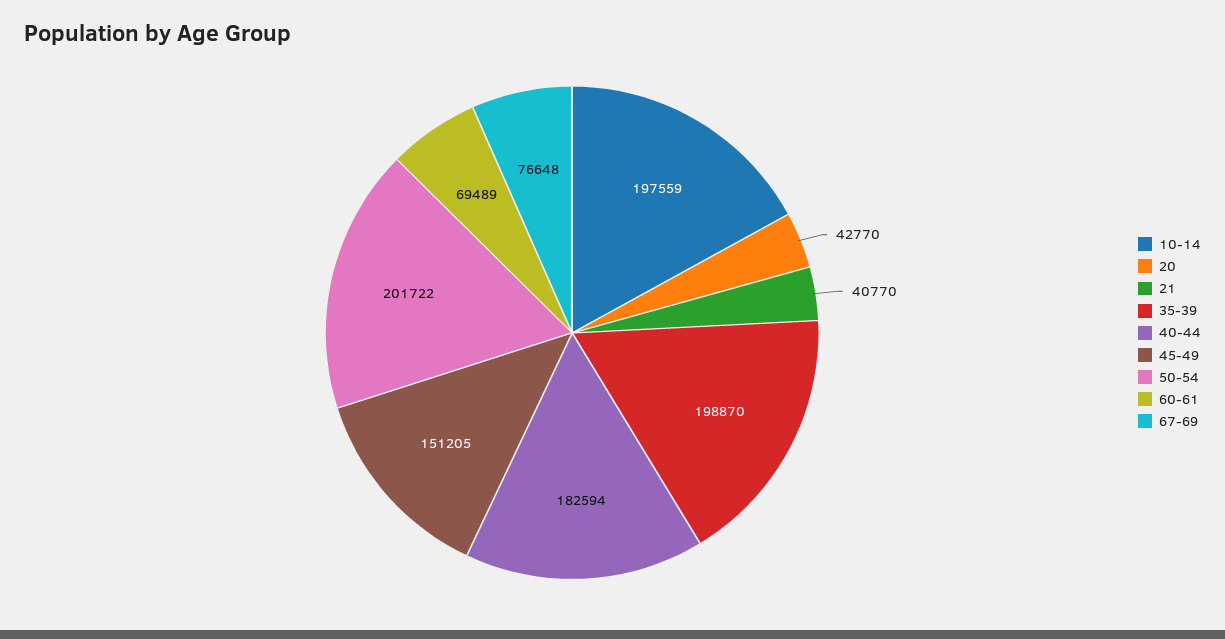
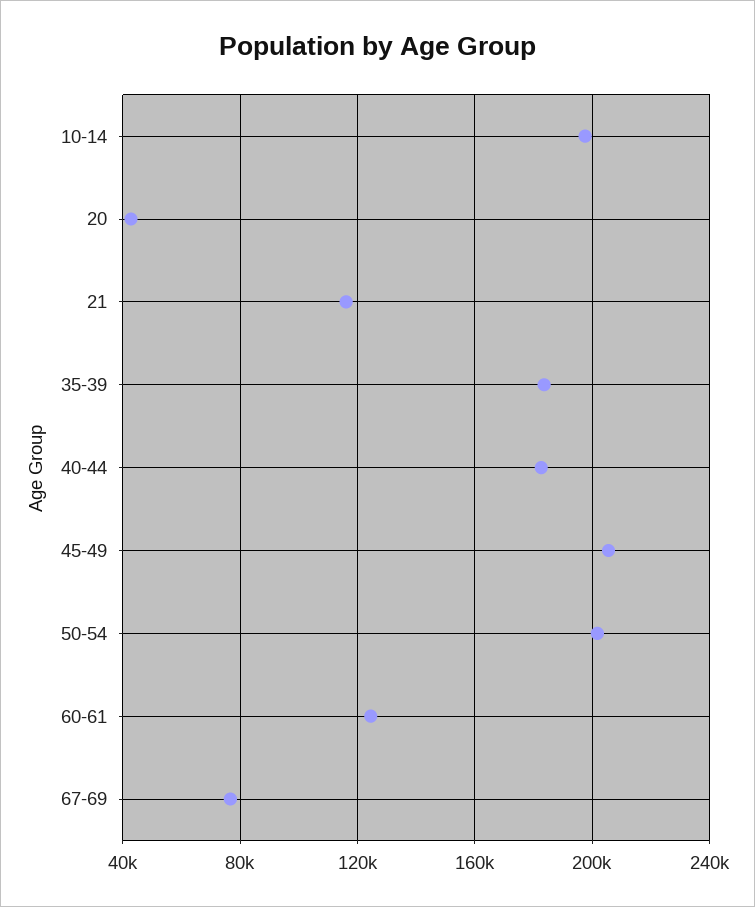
21: 40770 -> 115000
35-39: 198870 -> 185000
45-49: 151205 -> 205000
60-61: 69489 -> 125000

